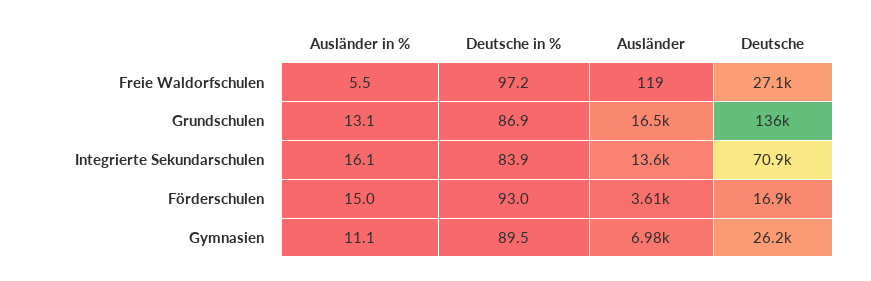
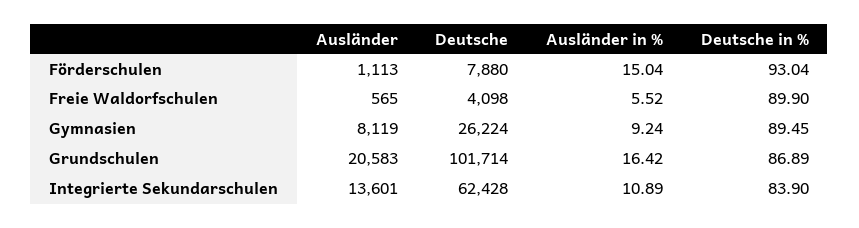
Deutsche in %, Freie Waldorfschulen: 97.2 -> 89.9
Ausländer, Freie Waldorfschulen: 119 -> 565
Deutsche, Freie Waldorfschulen: 27100 -> 4098
Ausländer in %, Grundschulen: 13.1 -> 16.42
Ausländer, Grundschulen: 16500 -> 20583
Deutsche, Grundschulen: 136000 -> 101714
Ausländer in %, Integrierte Sekundarschulen: 16.1 -> 10.89
Deutsche, Integrierte Sekundarschulen: 70900 -> 62428
Ausländer, Förderschulen: 3610 -> 1113
Deutsche, Förderschulen: 16900 -> 7880
Ausländer in %, Gymnasien: 11.1 -> 9.24
Ausländer, Gymnasien: 6980 -> 8119

